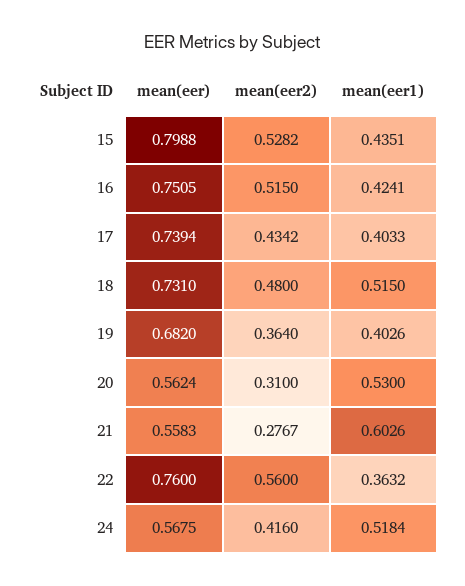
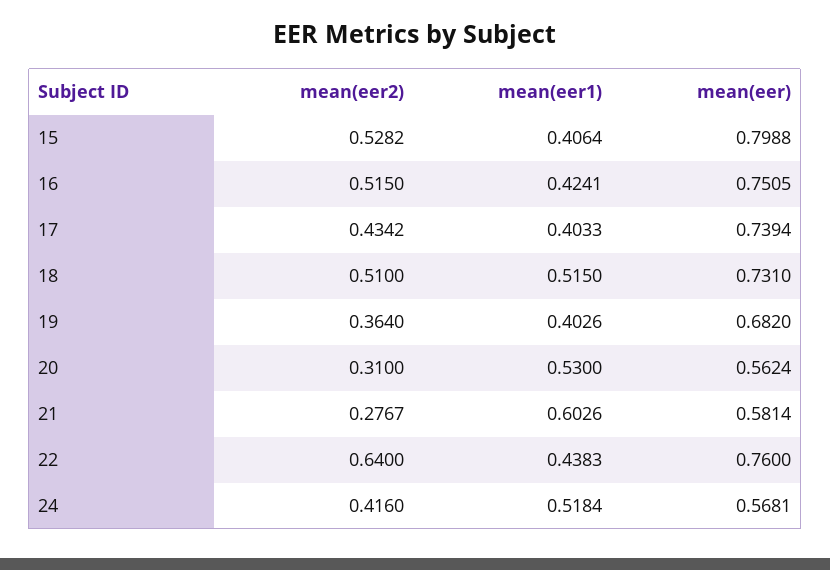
mean(eer1), 15: 0.4351 -> 0.4064
mean(eer2), 18: 0.48 -> 0.51
mean(eer), 21: 0.5583 -> 0.5814
mean(eer2), 22: 0.56 -> 0.64
mean(eer1), 22: 0.3632 -> 0.4383
mean(eer), 24: 0.5675 -> 0.5681

